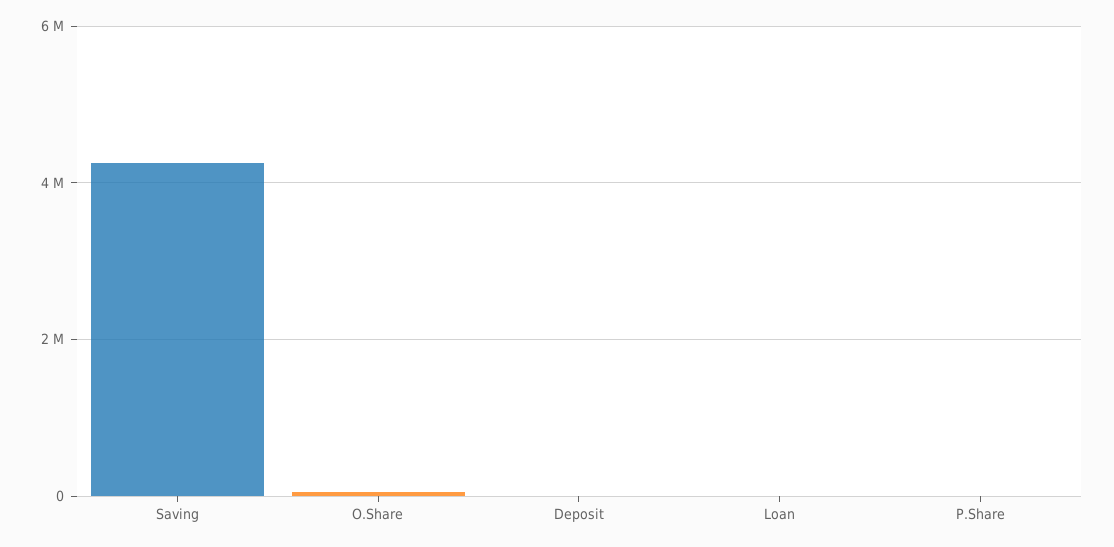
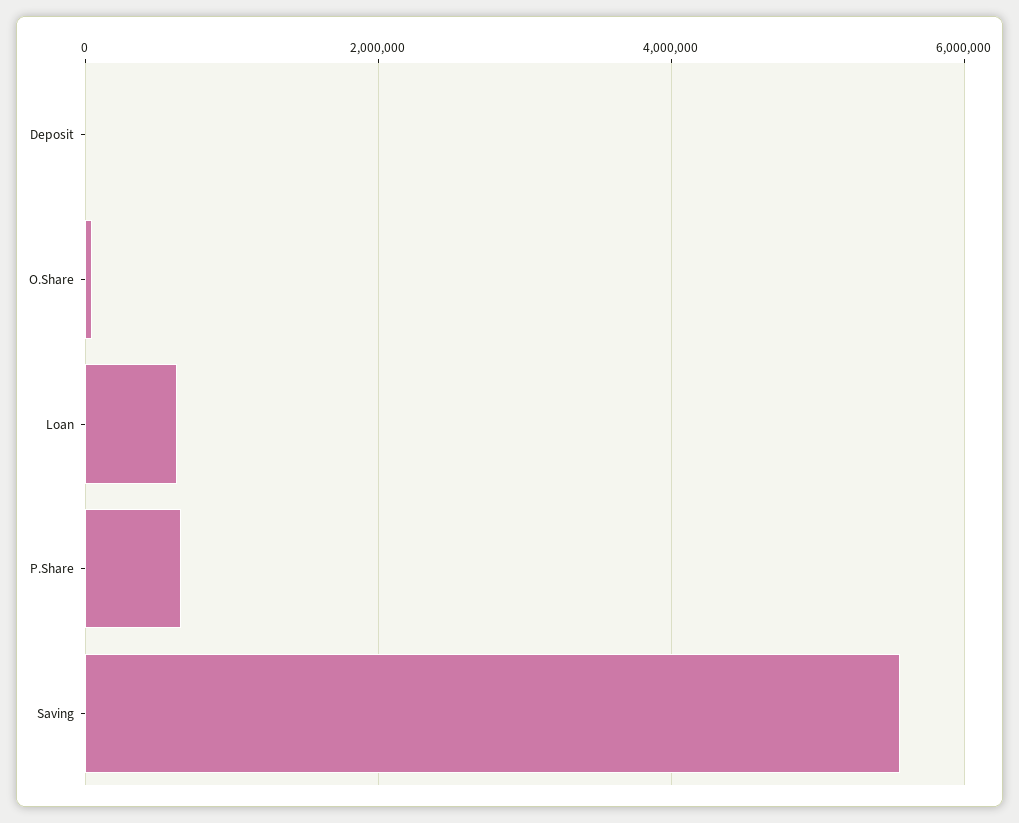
Saving: 4200000 -> 5600000
Loan: 0 -> 600000
P.Share: 0 -> 600000

